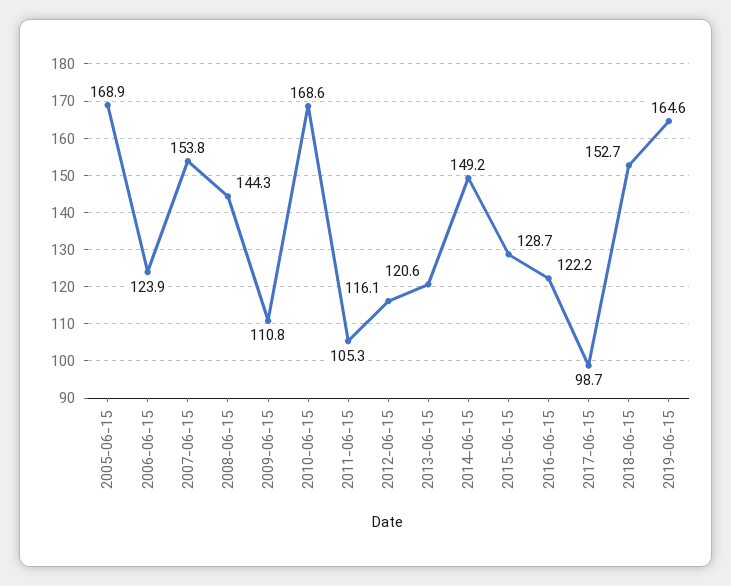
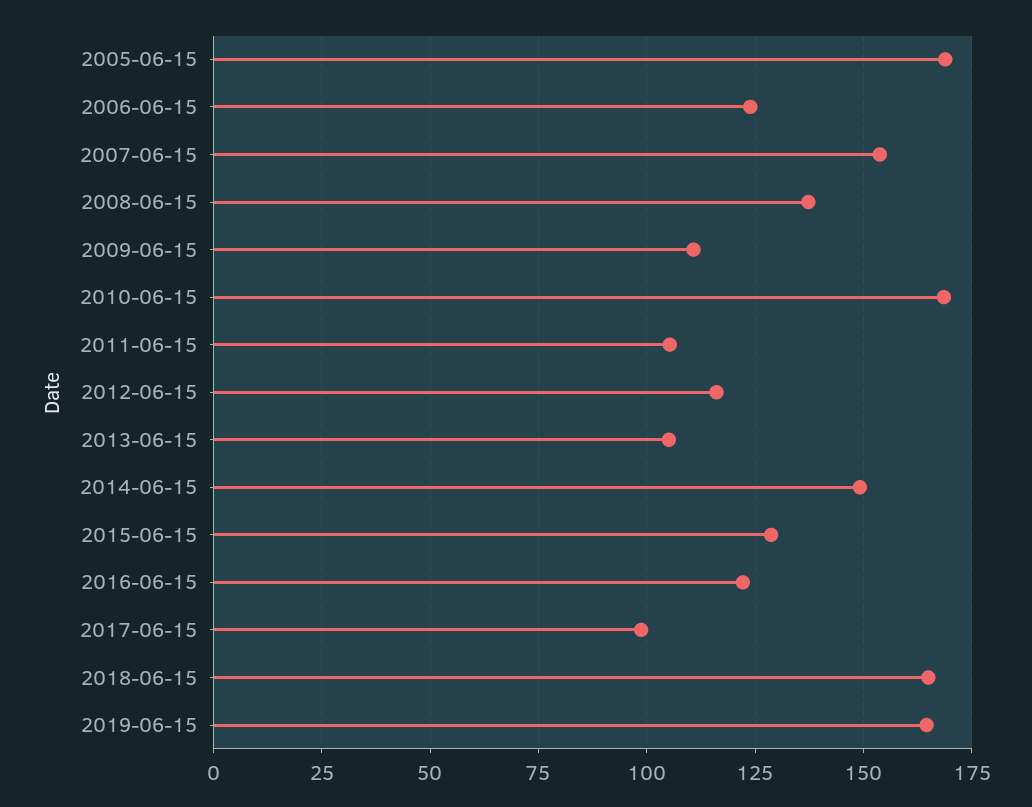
2008-06-15: 144.3 -> 137.5
2013-06-15: 120.6 -> 105
2018-06-15: 152.7 -> 165

